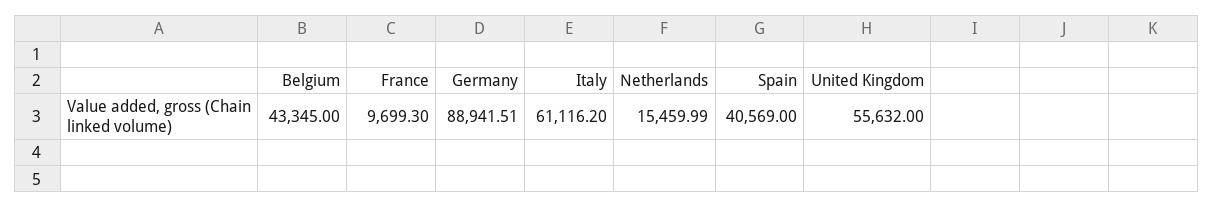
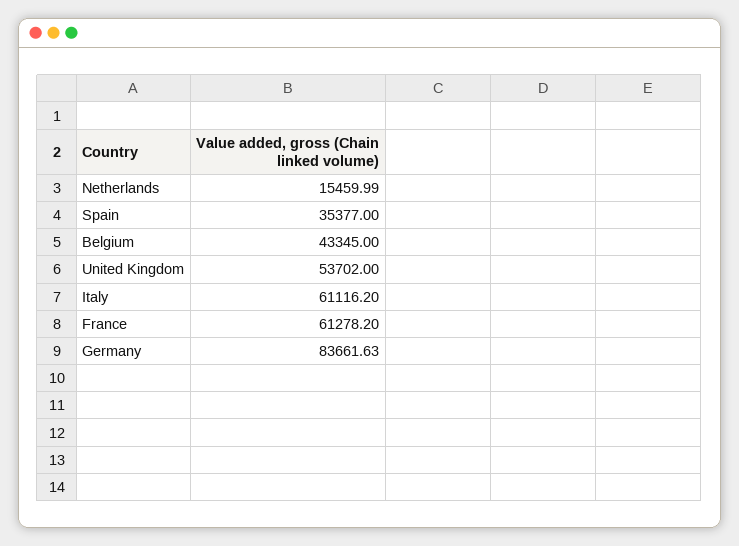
France: 9699.3 -> 61278.2
Germany: 88941.51 -> 83661.63
Spain: 40569 -> 35377
United Kingdom: 55632 -> 53702

